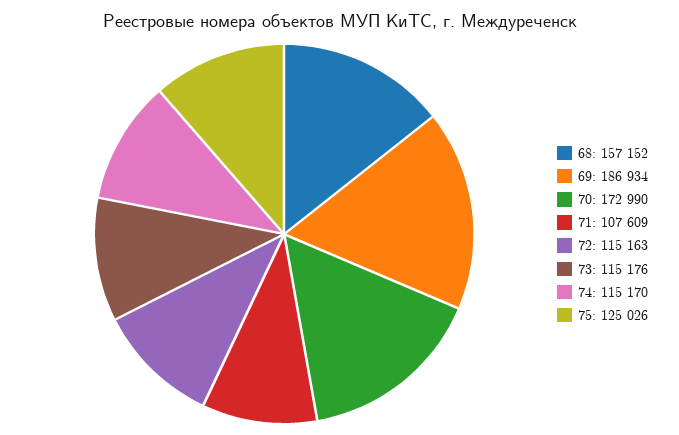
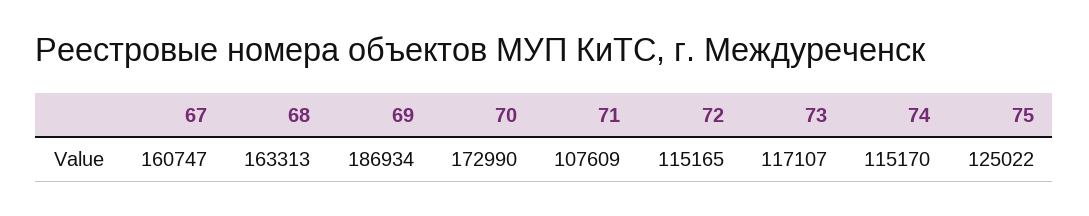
68: 157152 -> 163313
72: 115163 -> 115165
73: 115176 -> 117107
75: 125026 -> 125022
67: none -> 160747

